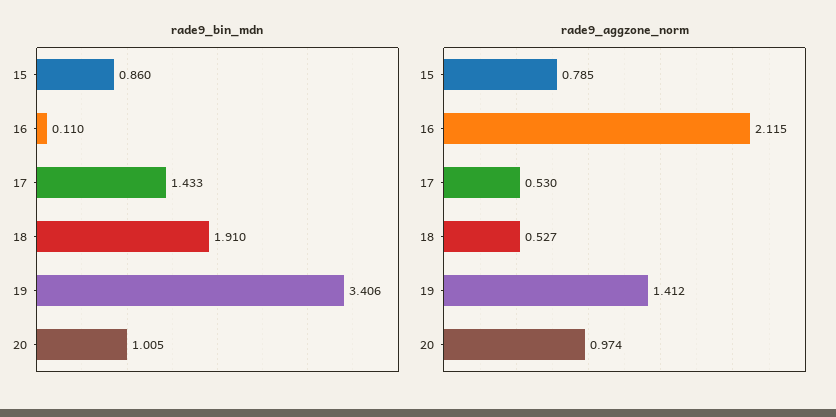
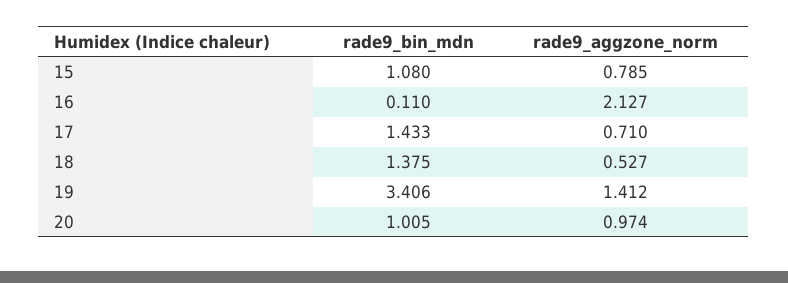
rade9_bin_mdn, 15: 0.86 -> 1.08
rade9_bin_mdn, 18: 1.91 -> 1.375
rade9_aggzone_norm, 16: 2.115 -> 2.127
rade9_aggzone_norm, 17: 0.53 -> 0.71

